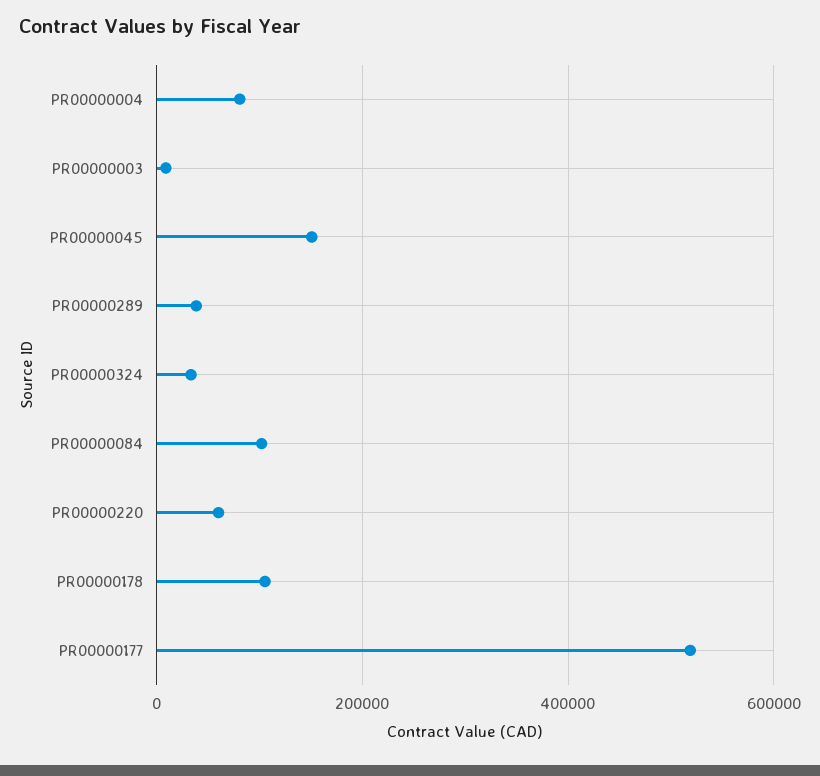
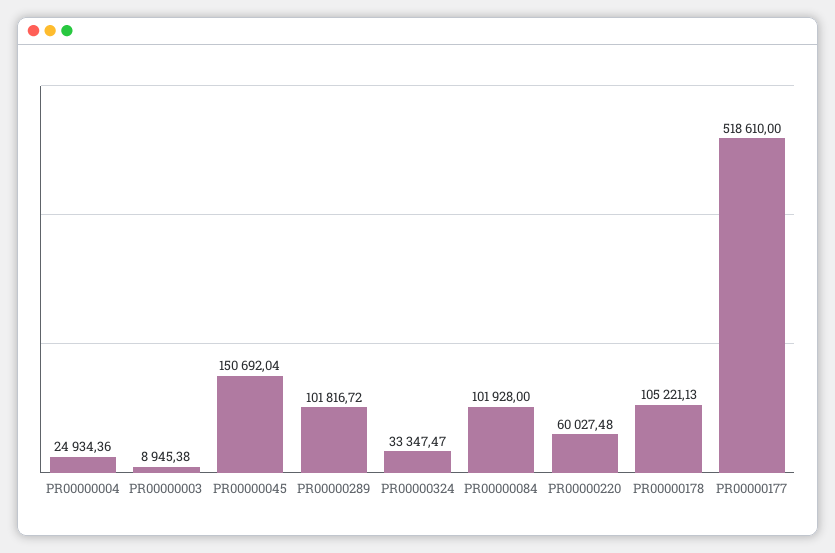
PR00000004: 80000 -> 24934.36
PR00000289: 40000 -> 101816.72

